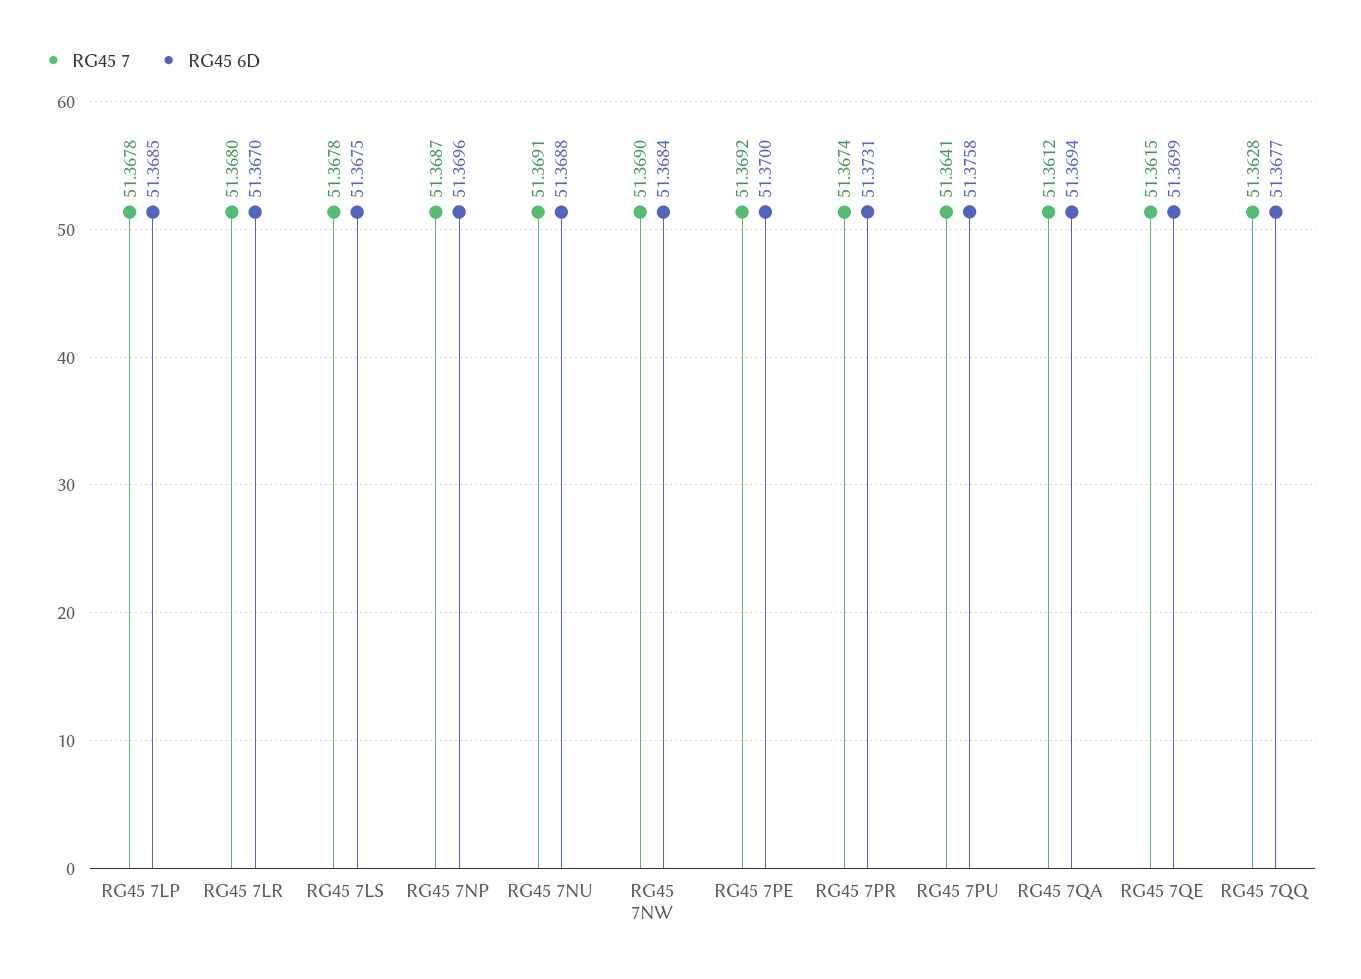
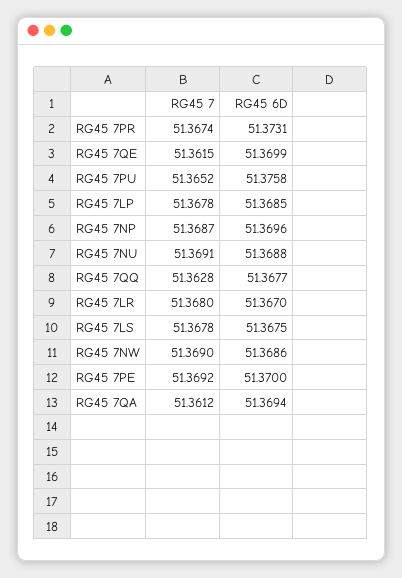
RG45 6D, RG45 7NW: 51.3684 -> 51.3686
RG45 7, RG45 7PU: 51.3641 -> 51.3652

